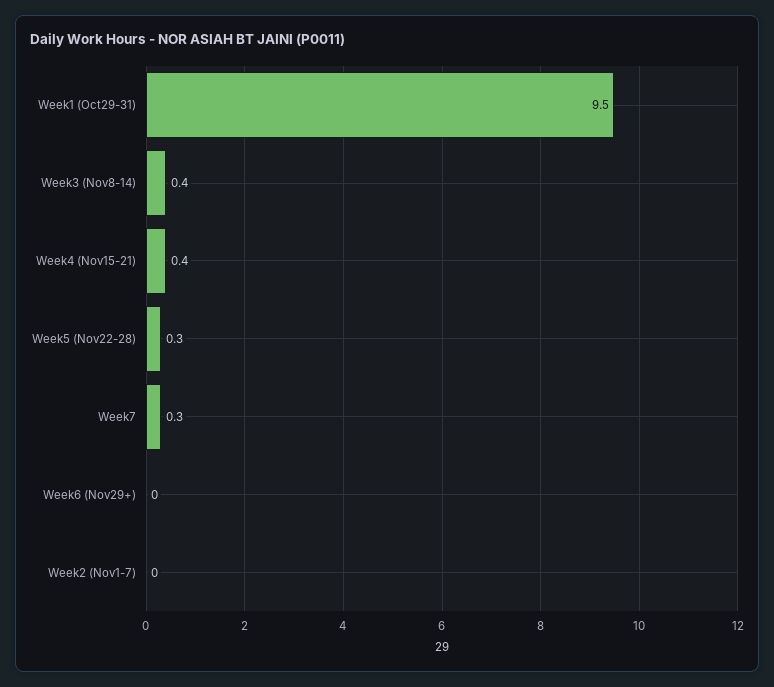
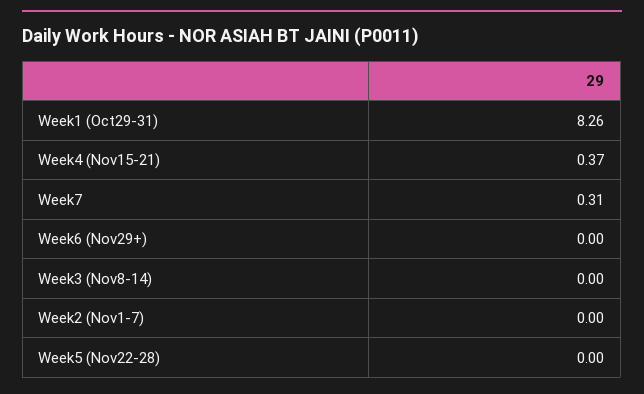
Week1 (Oct29-31): 9.5 -> 8.26
Week3 (Nov8-14): 0.4 -> 0
Week5 (Nov22-28): 0.3 -> 0

